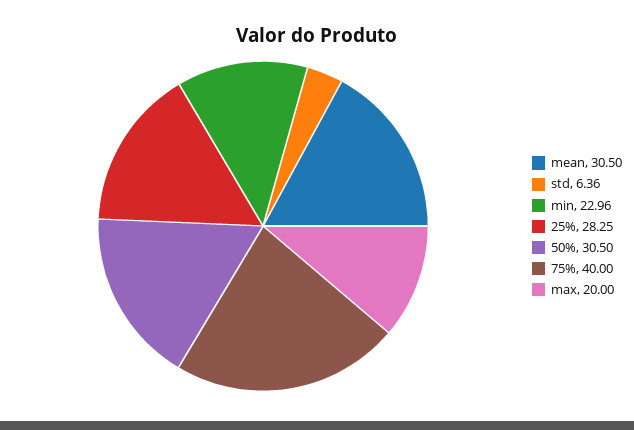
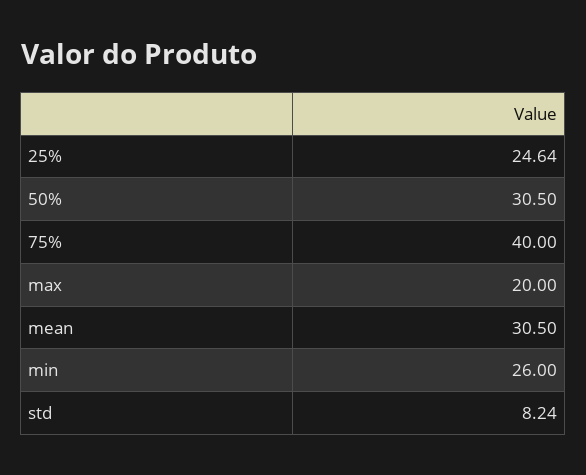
std: 6.36 -> 8.24
min: 22.96 -> 26
25%: 28.25 -> 24.64

